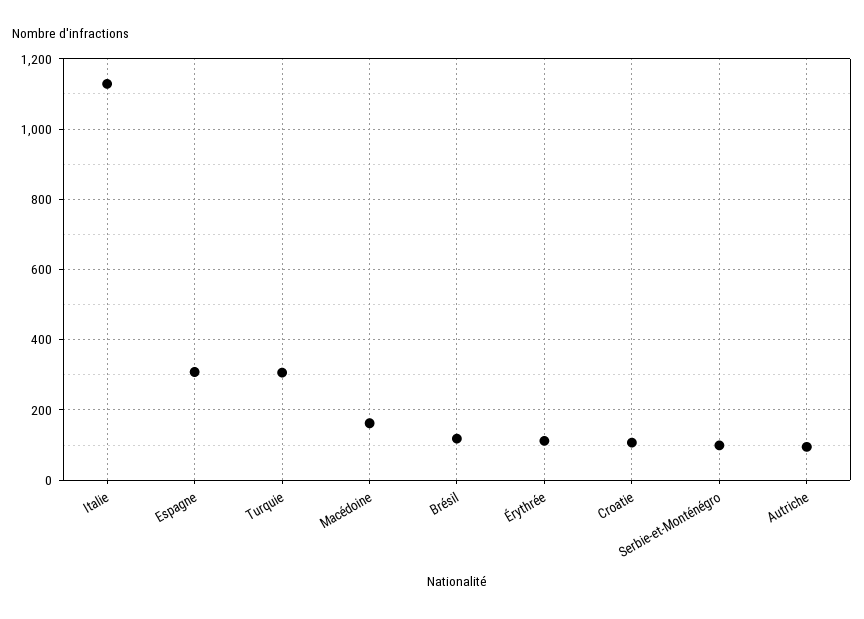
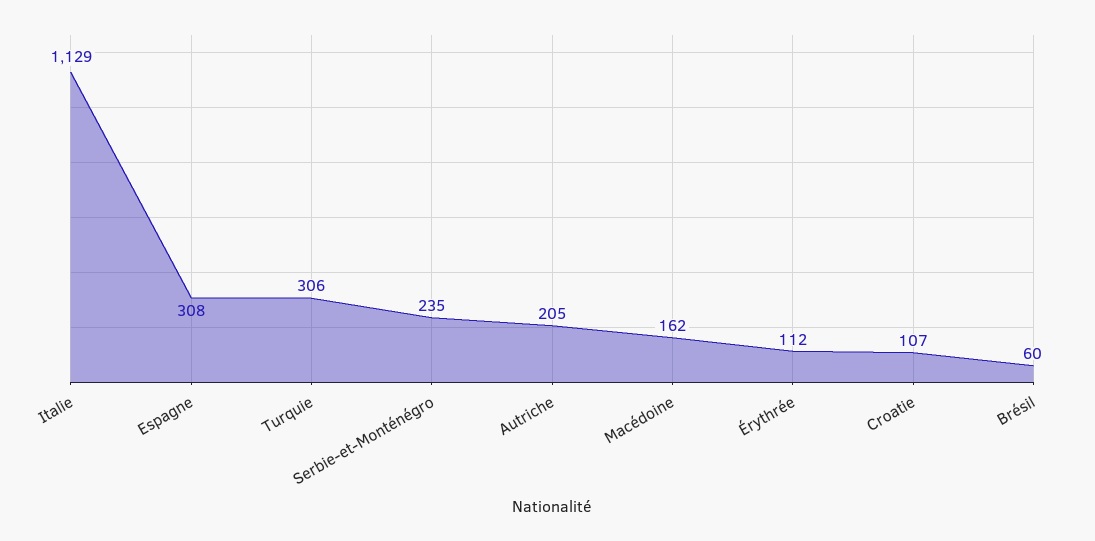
Brésil: 120 -> 60
Serbie-et-Monténégro: 100 -> 235
Autriche: 100 -> 205

